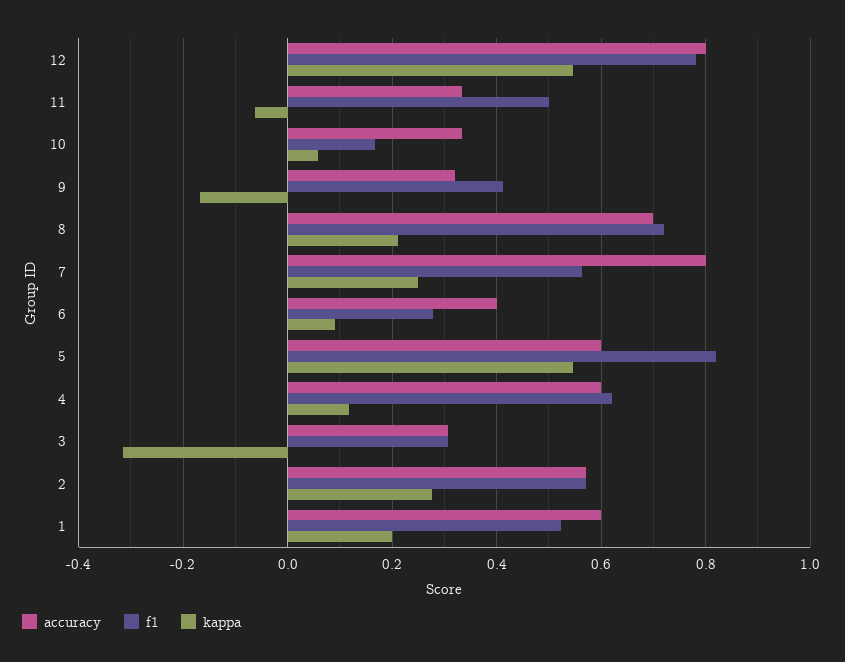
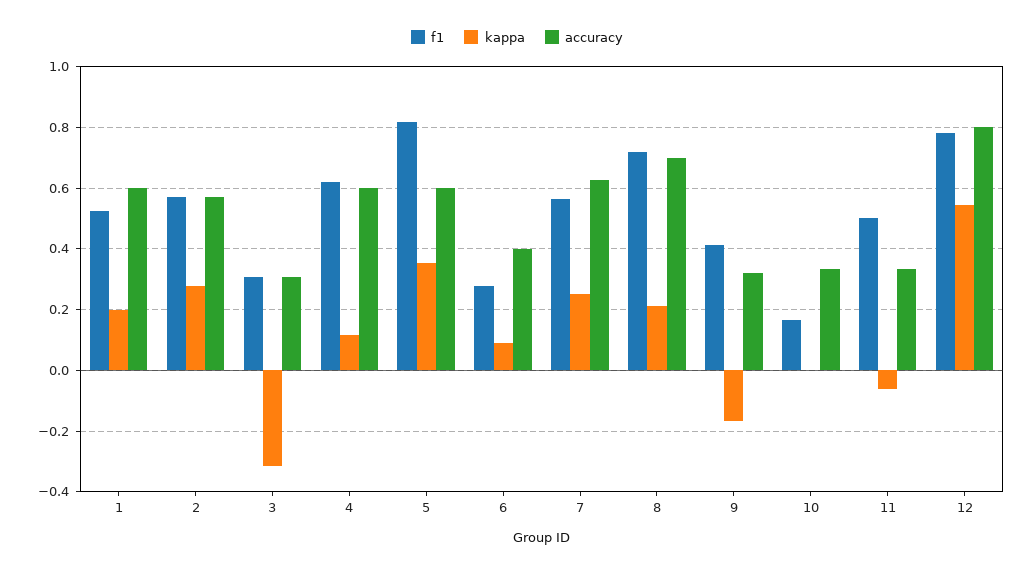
kappa, 10: 0.06 -> 0
accuracy, 7: 0.8 -> 0.62
kappa, 5: 0.54 -> 0.36

